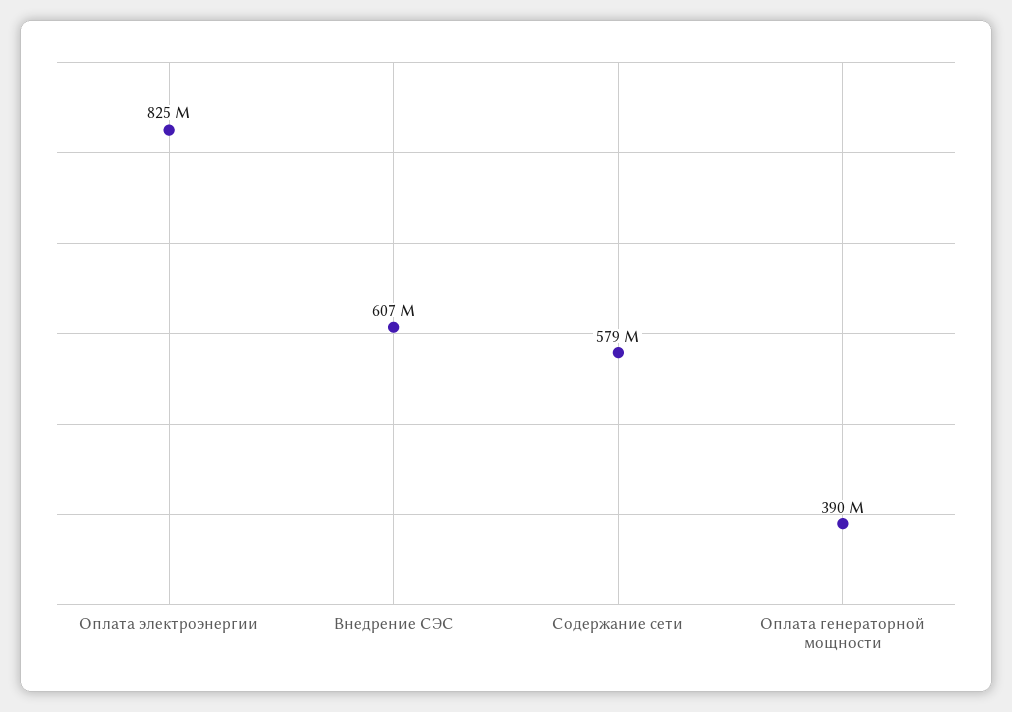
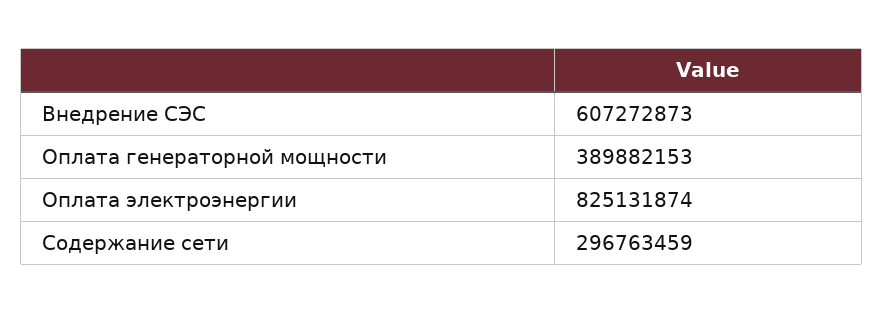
Содержание сети: 579000000 -> 296763459

